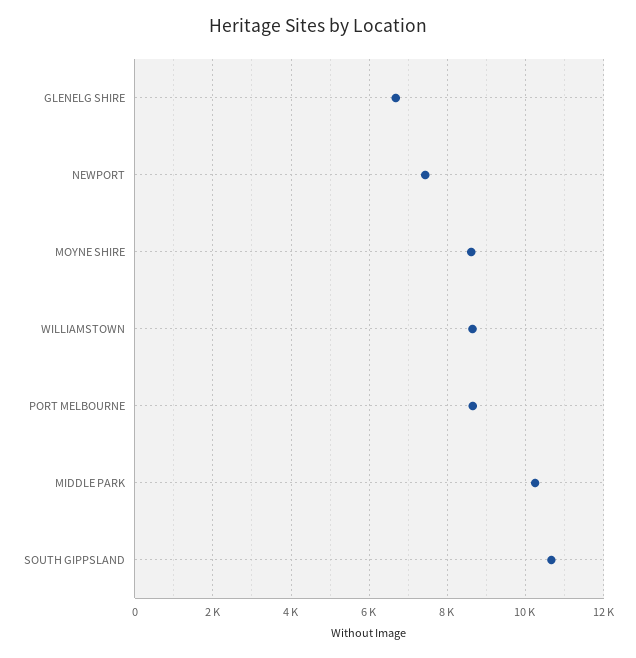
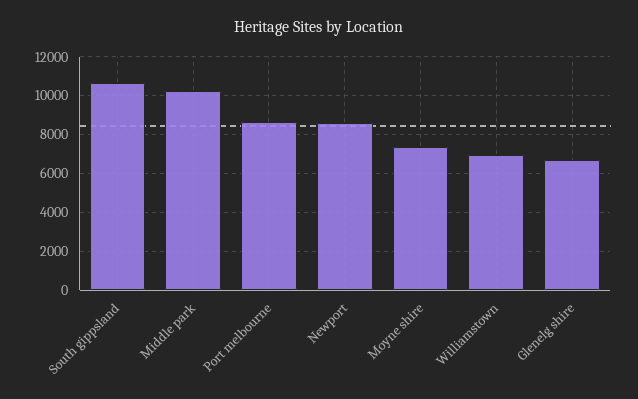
NEWPORT: 7400 -> 8500
MOYNE SHIRE: 8600 -> 7500
WILLIAMSTOWN: 8600 -> 7000

